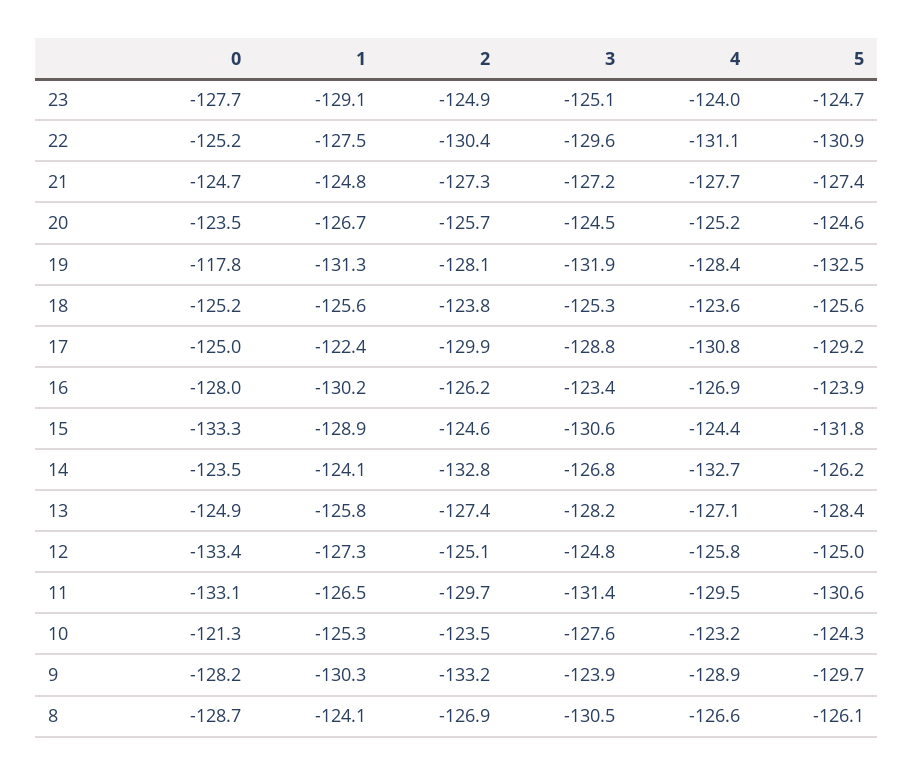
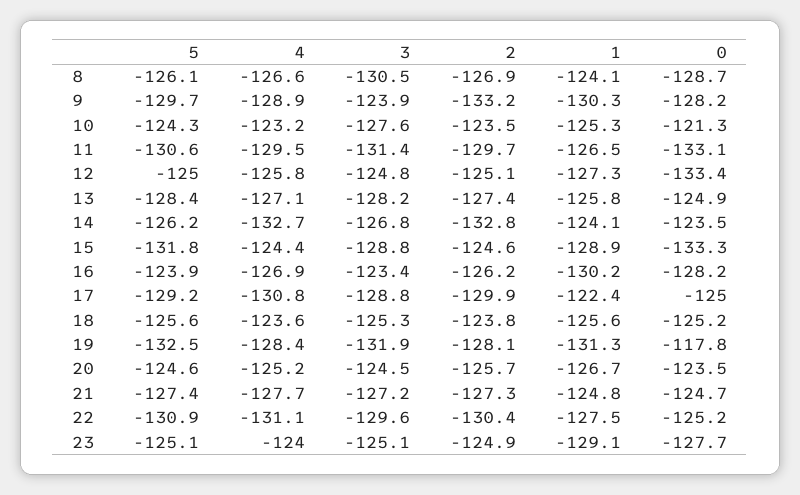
5, 23: -124.7 -> -125.1
0, 16: -128 -> -128.2
3, 15: -130.6 -> -128.8

